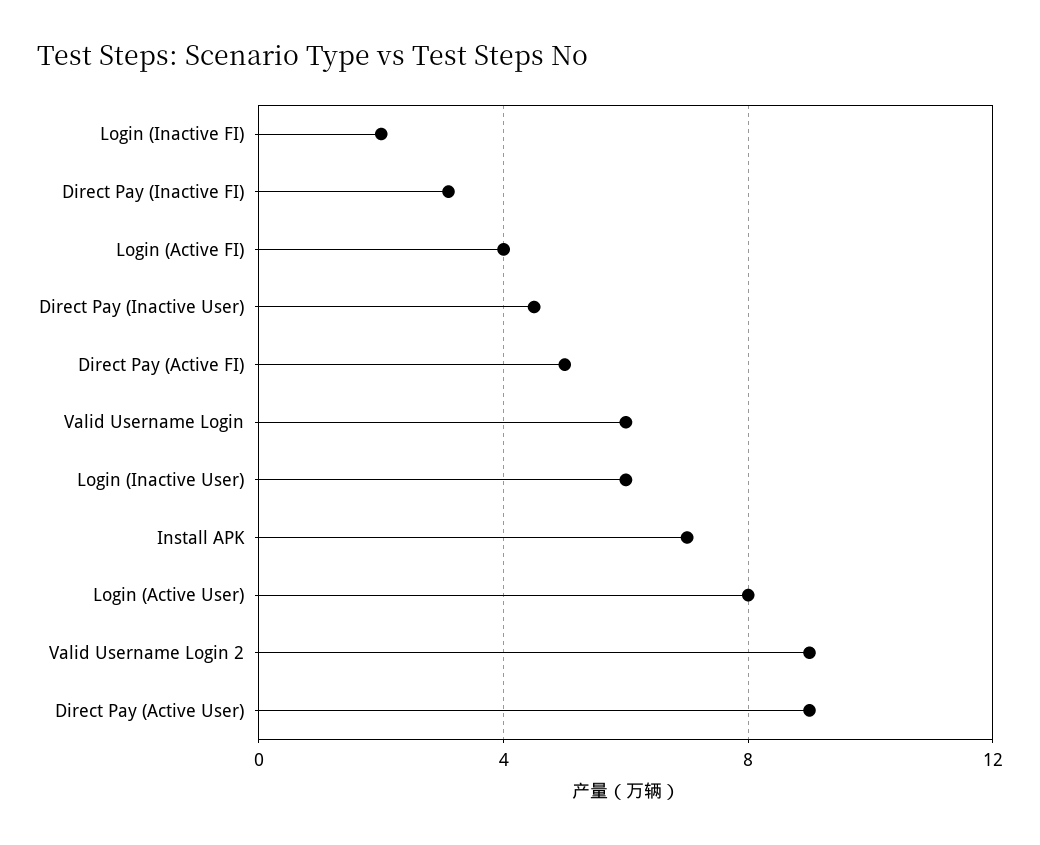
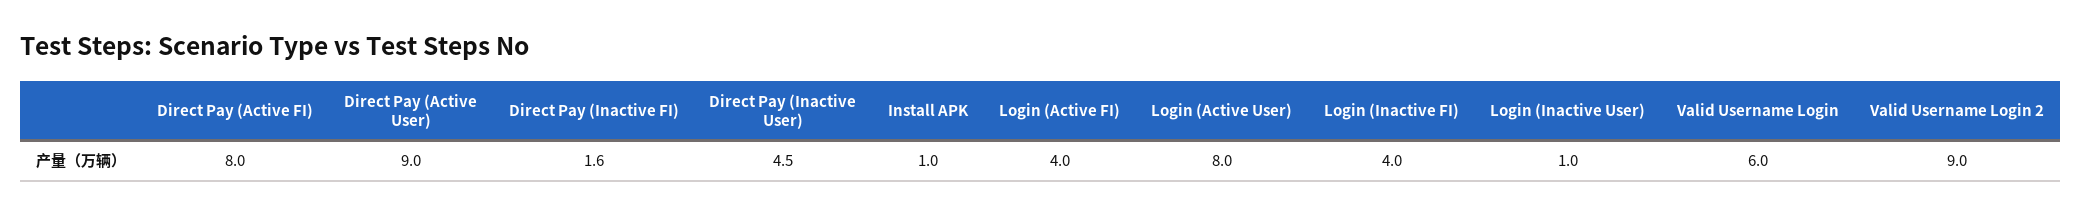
Login (Inactive FI): 2 -> 4
Direct Pay (Inactive FI): 3 -> 1.6
Direct Pay (Active FI): 5 -> 8
Login (Inactive User): 6 -> 1
Install APK: 7 -> 1

